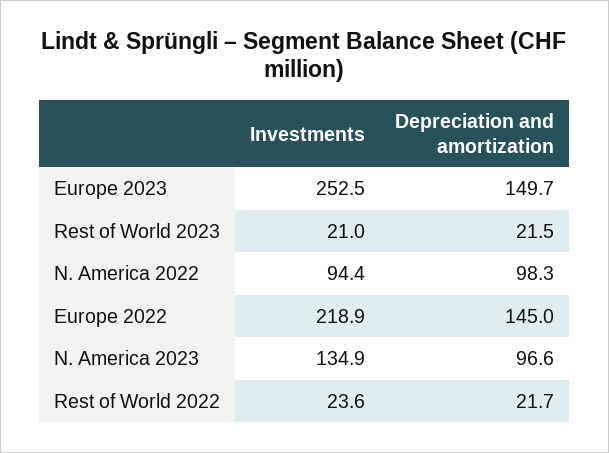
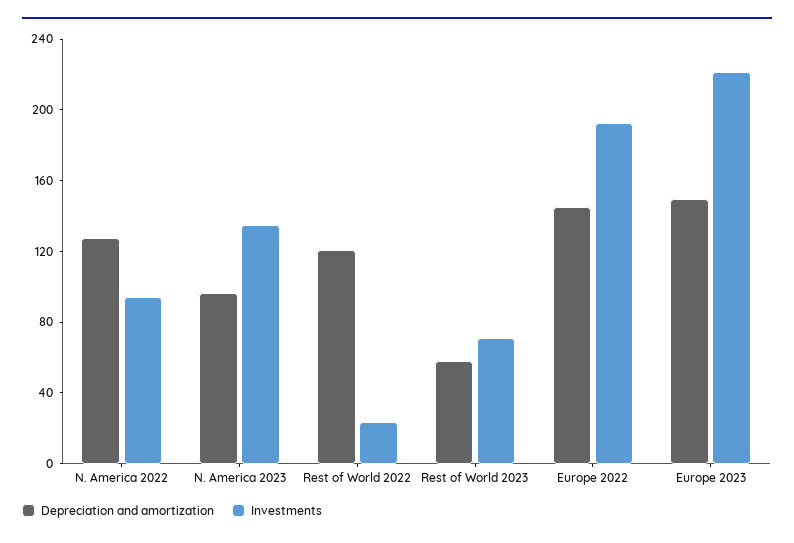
Investments, Europe 2023: 252.5 -> 220
Investments, Rest of World 2023: 21 -> 70
Depreciation and amortization, Rest of World 2023: 21.5 -> 60
Depreciation and amortization, N. America 2022: 98.3 -> 130
Investments, Europe 2022: 218.9 -> 190
Depreciation and amortization, Rest of World 2022: 21.7 -> 120

